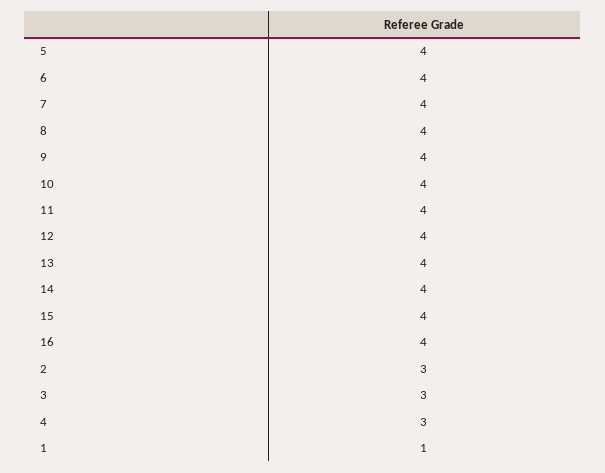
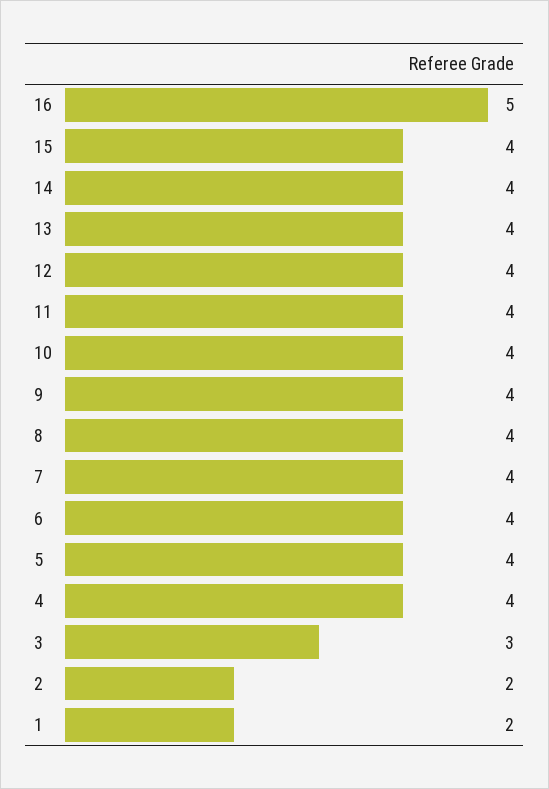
16: 4 -> 5
2: 3 -> 2
4: 3 -> 4
1: 1 -> 2

